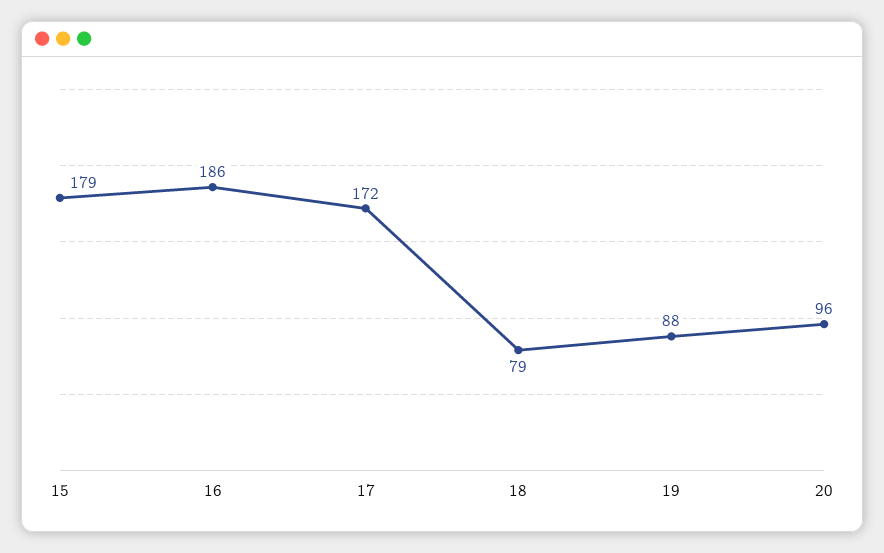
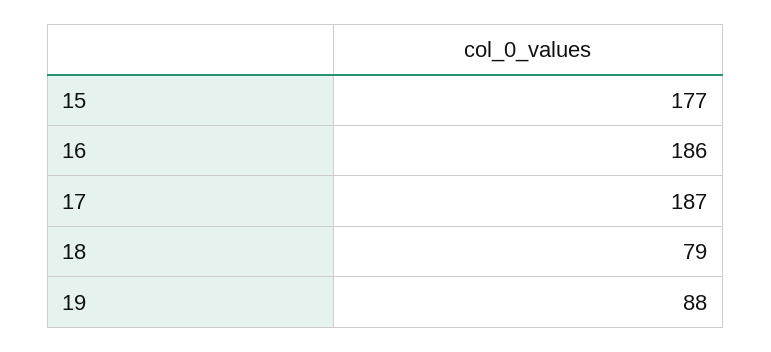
15: 179 -> 177
17: 172 -> 187
20: 96 -> none

